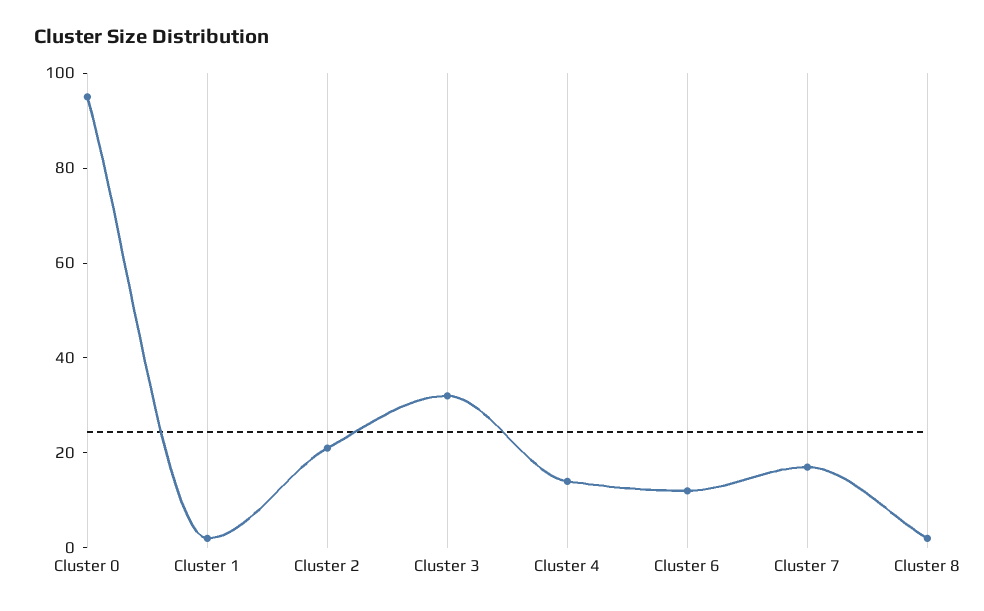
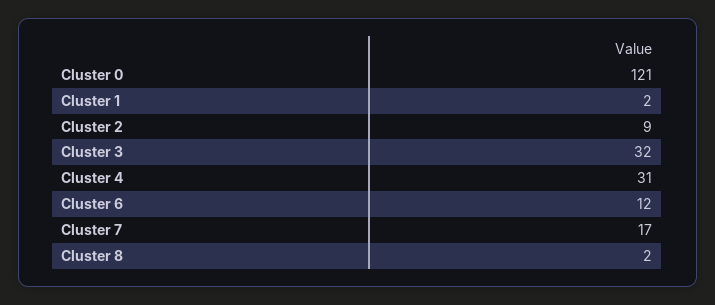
Cluster 0: 95 -> 121
Cluster 2: 20 -> 9
Cluster 4: 15 -> 31

